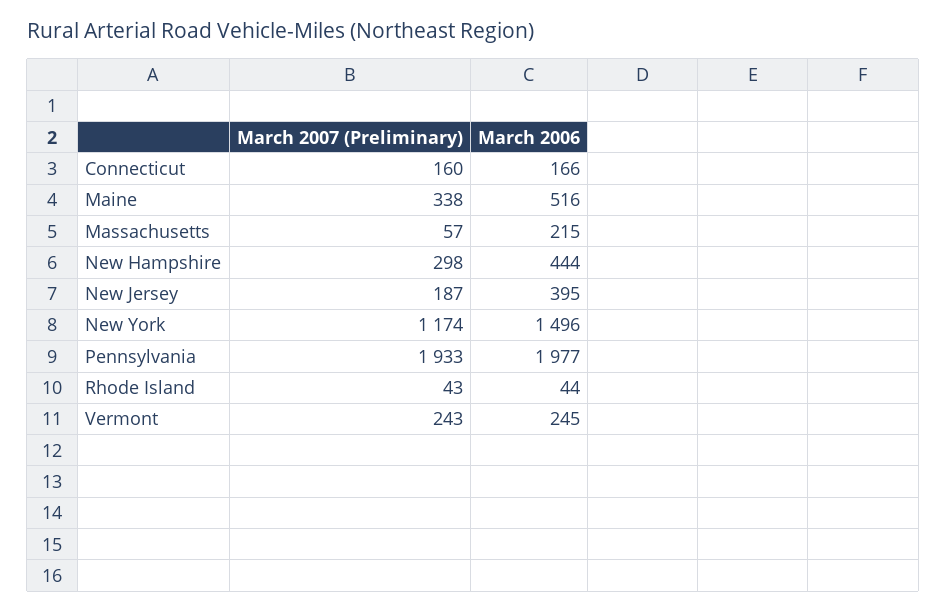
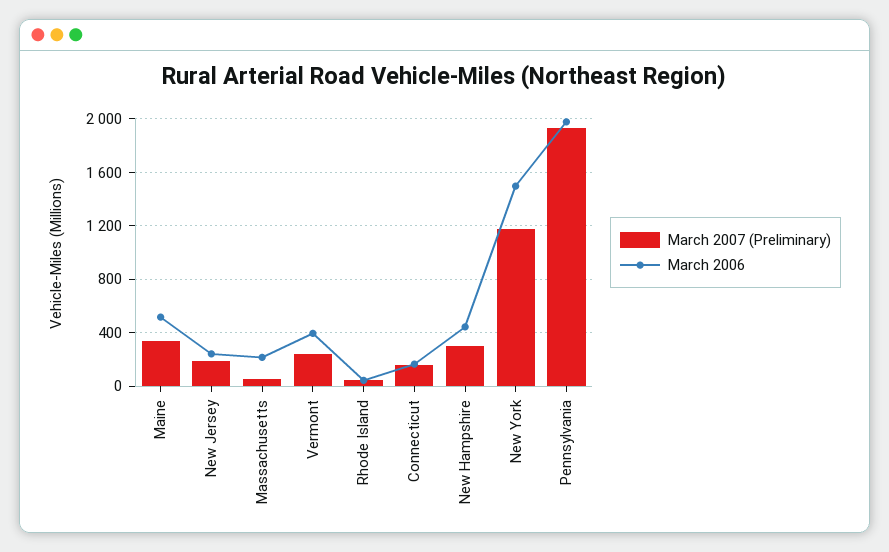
March 2006, New Jersey: 395 -> 250
March 2006, Vermont: 245 -> 400

